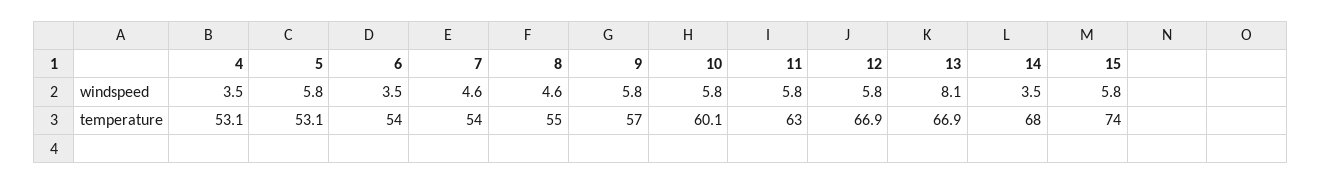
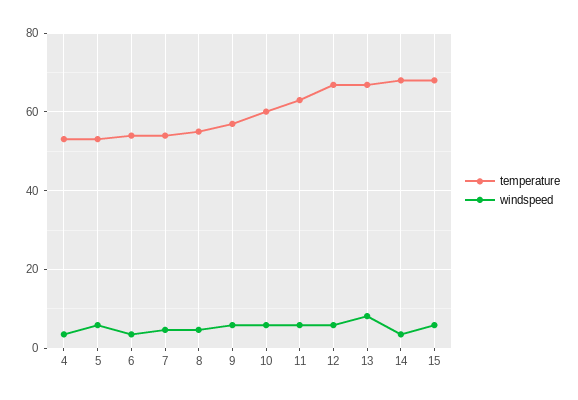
temperature, 15: 74 -> 68

